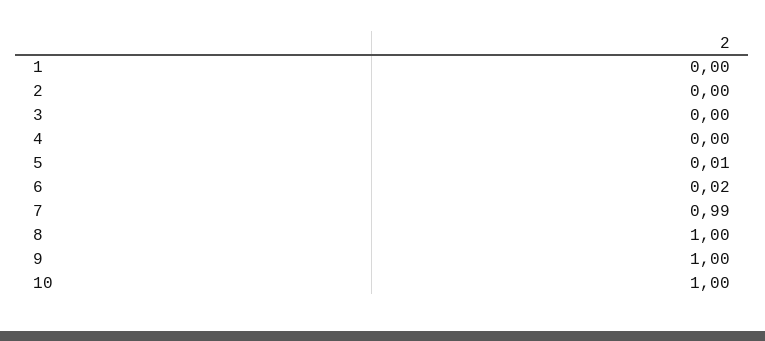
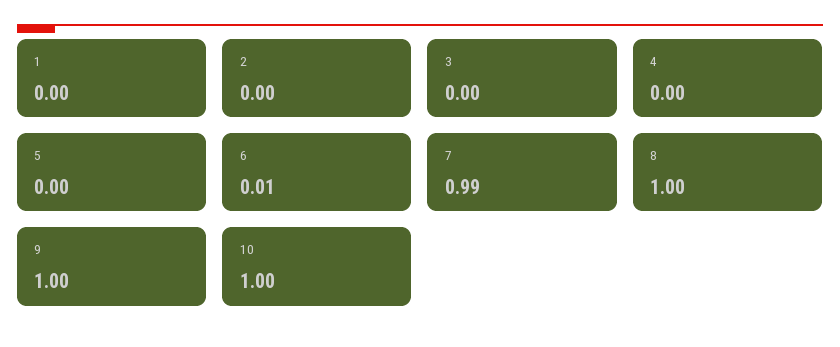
5: 0.01 -> 0
6: 0.02 -> 0.01

